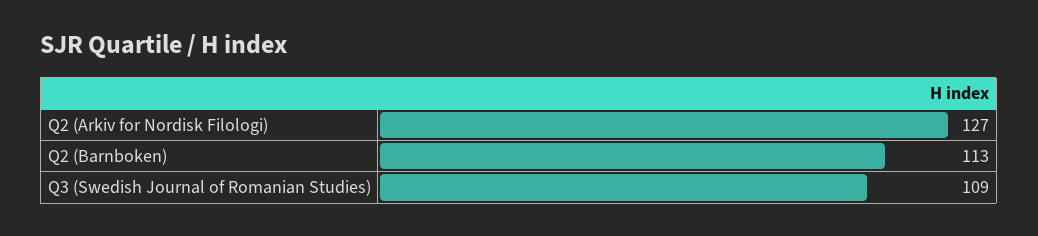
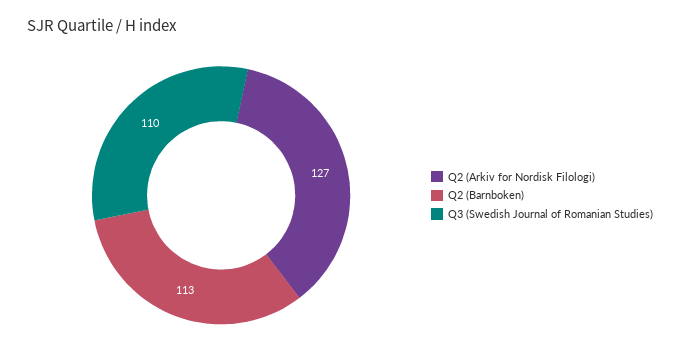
Q3 (Swedish Journal of Romanian Studies): 109 -> 110

